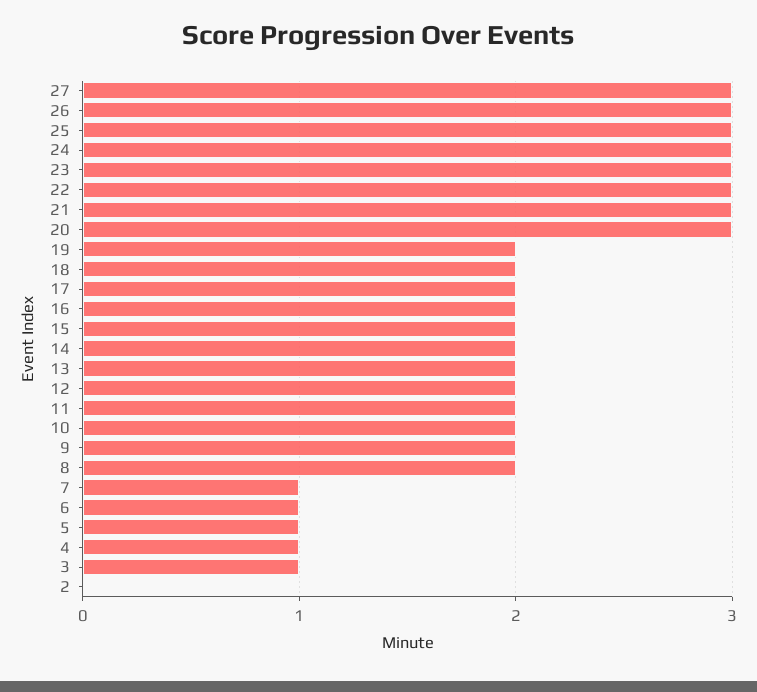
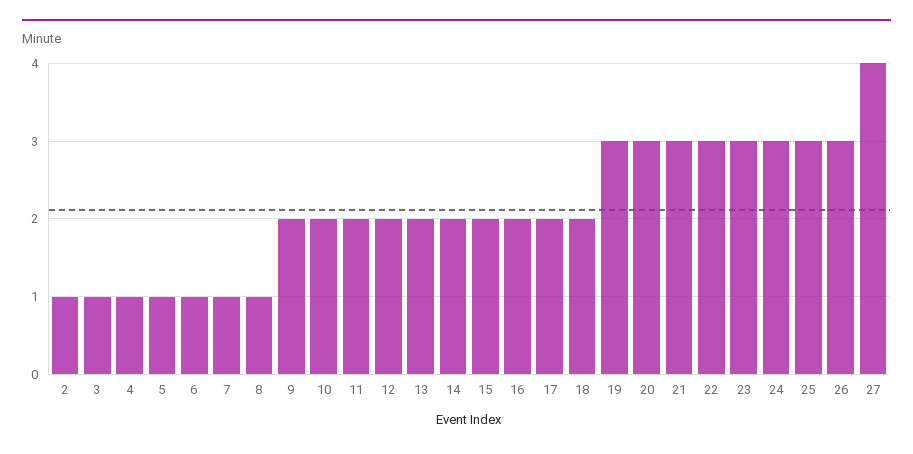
27: 3 -> 4
19: 2 -> 3
8: 2 -> 1
2: 0 -> 1

